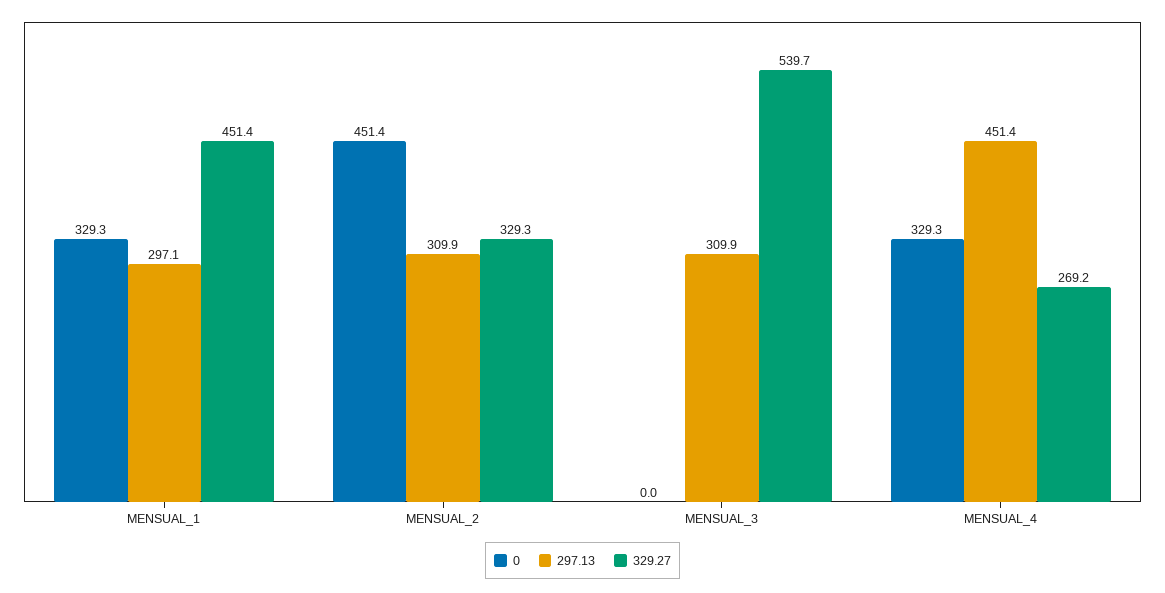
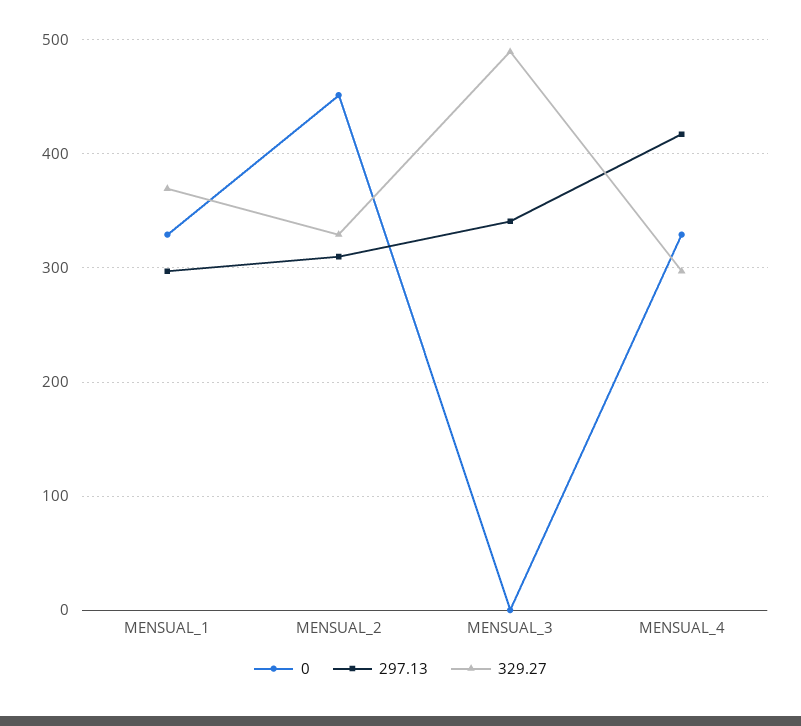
329.27, MENSUAL_1: 451.4 -> 370
297.13, MENSUAL_3: 309.9 -> 340
329.27, MENSUAL_3: 539.7 -> 490
297.13, MENSUAL_4: 451.4 -> 420
329.27, MENSUAL_4: 269.2 -> 300

